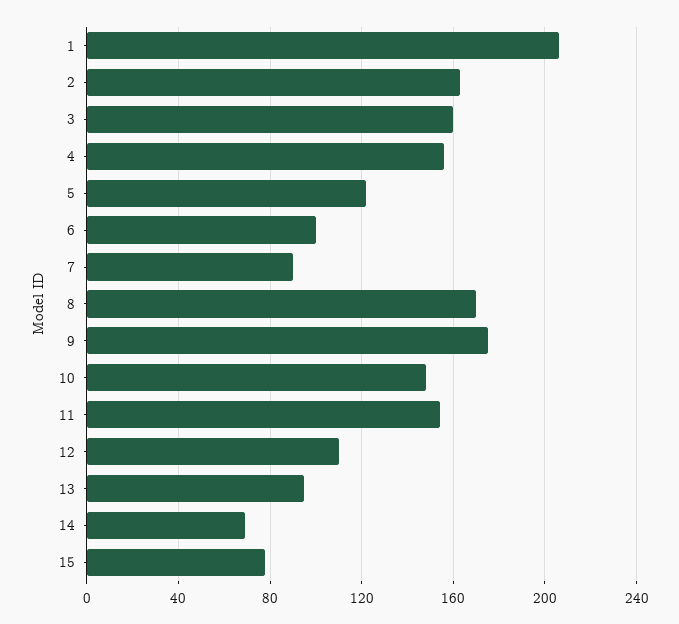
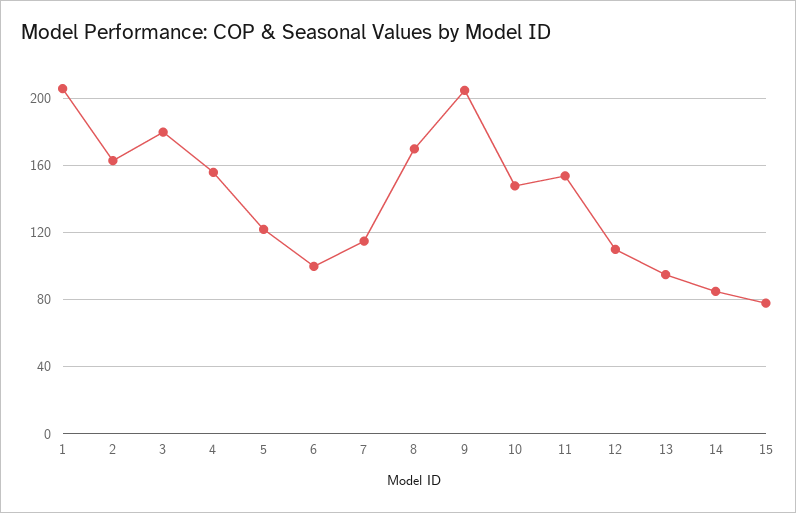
3: 160 -> 180
7: 90 -> 115
9: 175 -> 205
14: 70 -> 85

